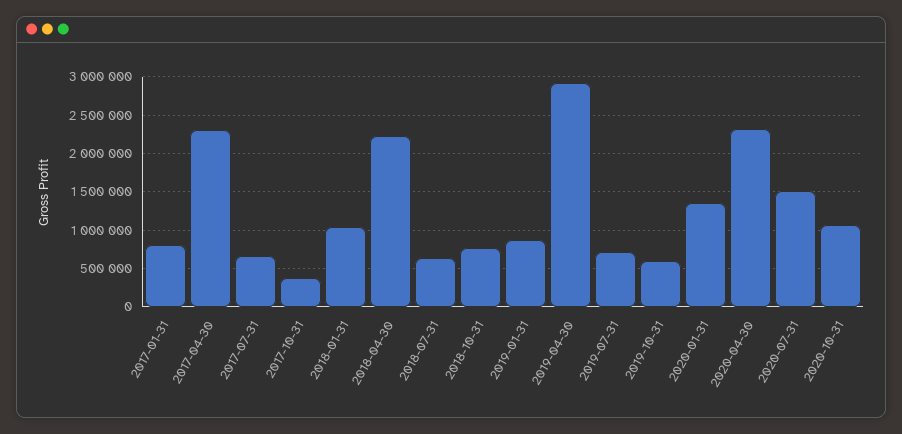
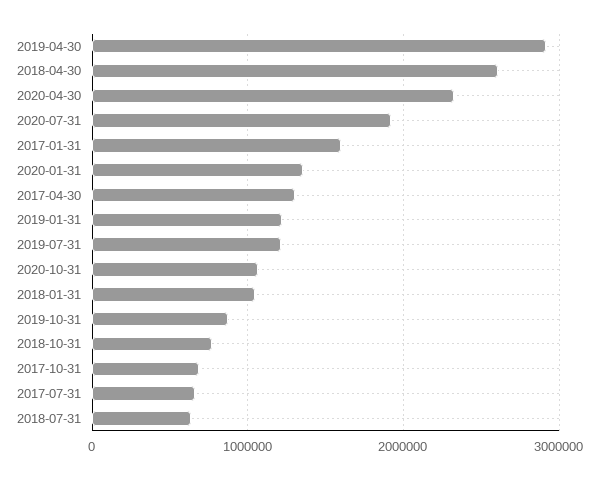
2017-01-31: 800000 -> 1600000
2017-04-30: 2300000 -> 1300000
2017-10-31: 400000 -> 700000
2018-04-30: 2200000 -> 2600000
2019-01-31: 900000 -> 1200000
2019-07-31: 700000 -> 1200000
2019-10-31: 600000 -> 900000
2020-07-31: 1500000 -> 1900000

